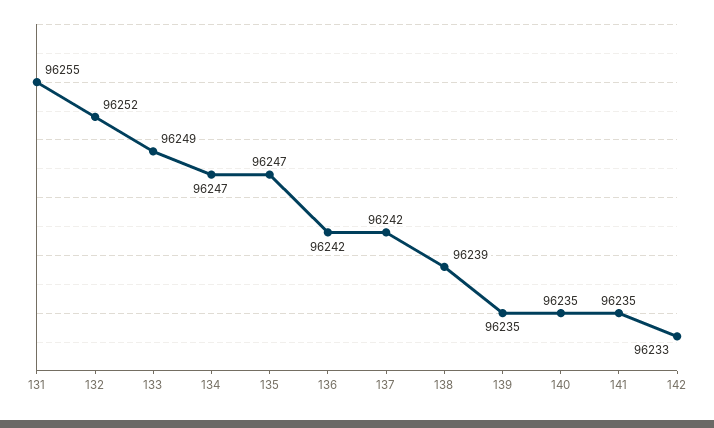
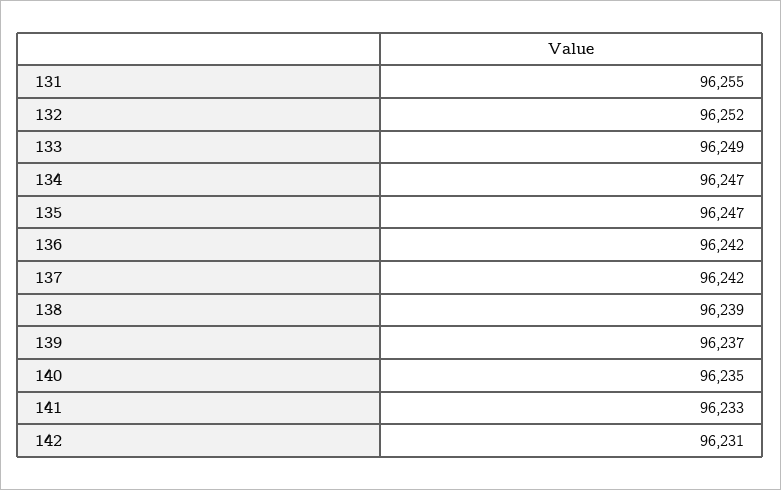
139: 96235 -> 96237
141: 96235 -> 96233
142: 96233 -> 96231

